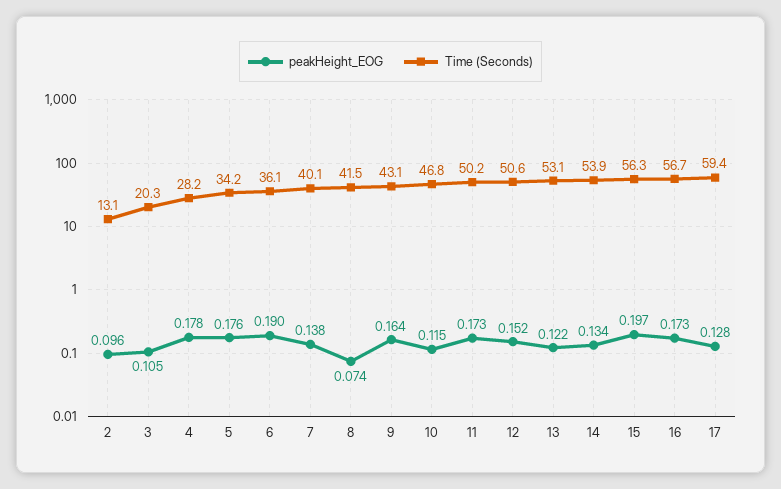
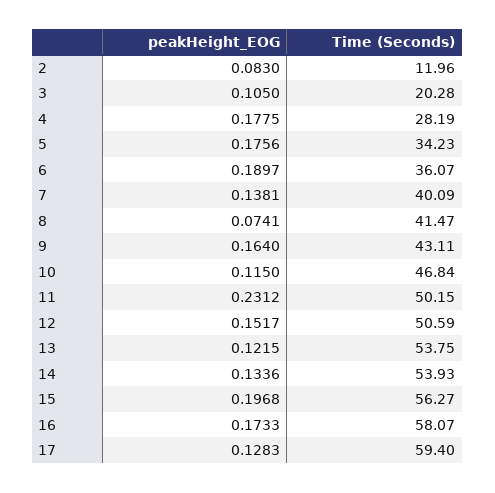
peakHeight_EOG, 2: 0.096 -> 0.083
Time (Seconds), 2: 13.1 -> 11.96
peakHeight_EOG, 11: 0.173 -> 0.2312
Time (Seconds), 13: 53.1 -> 53.75
Time (Seconds), 16: 56.7 -> 58.07

